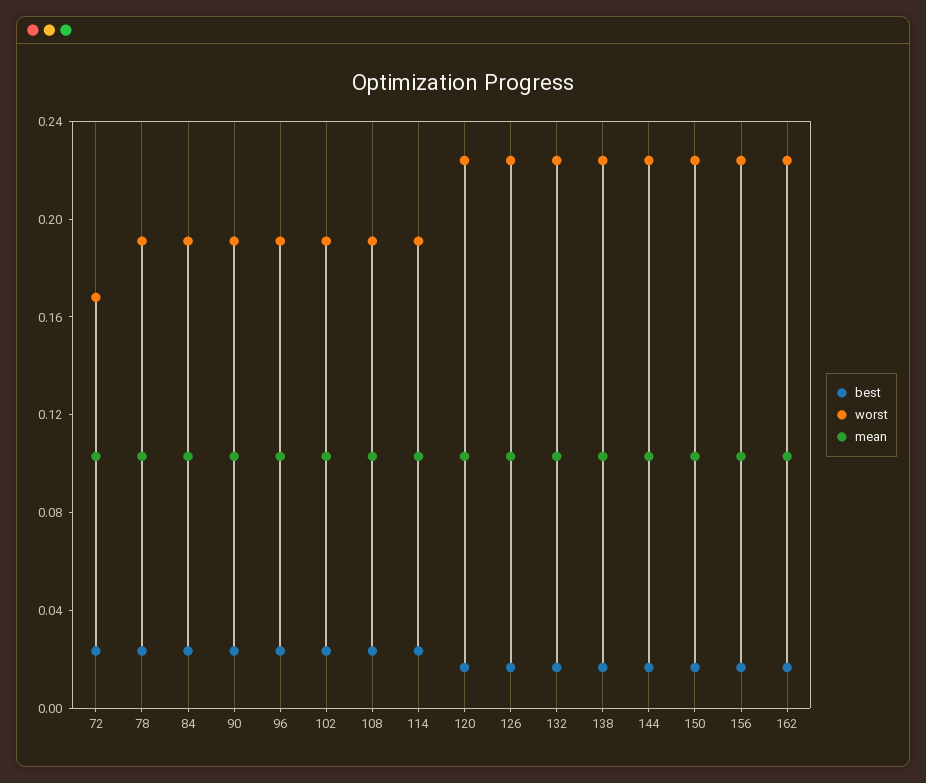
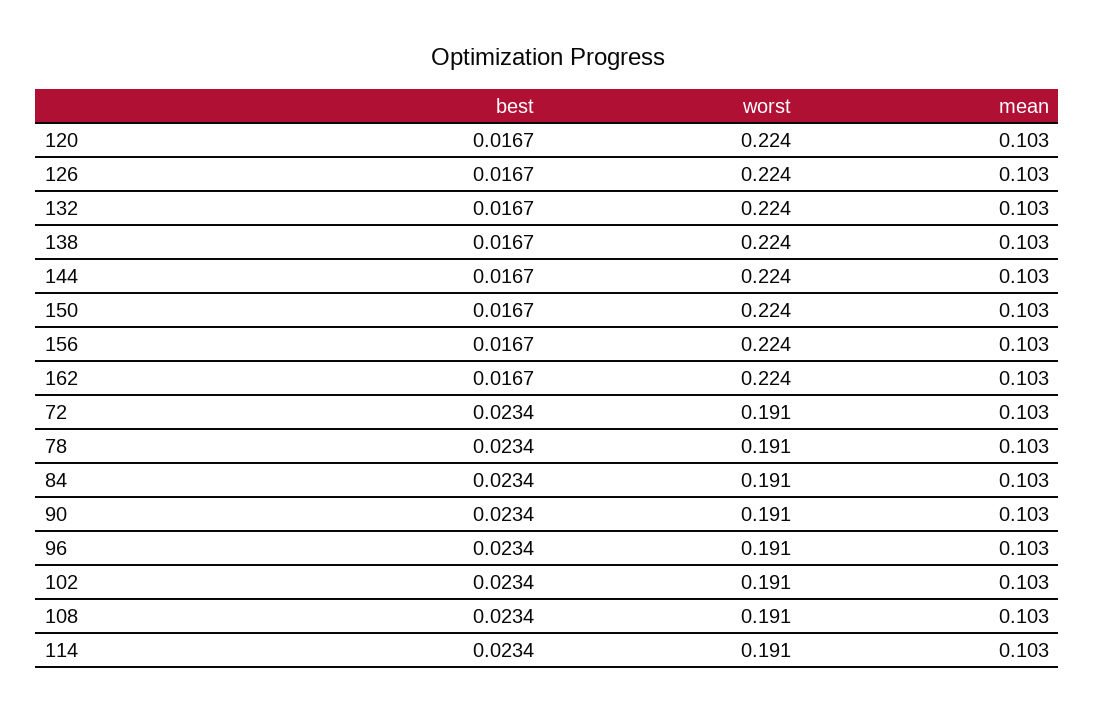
worst, 72: 0.17 -> 0.191

